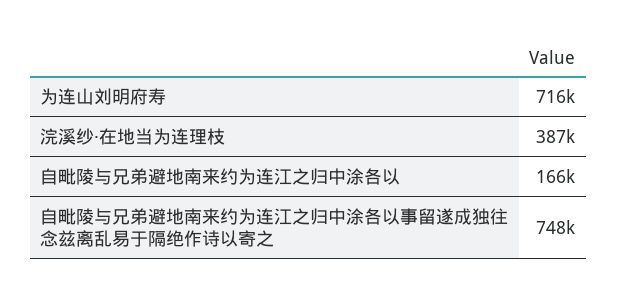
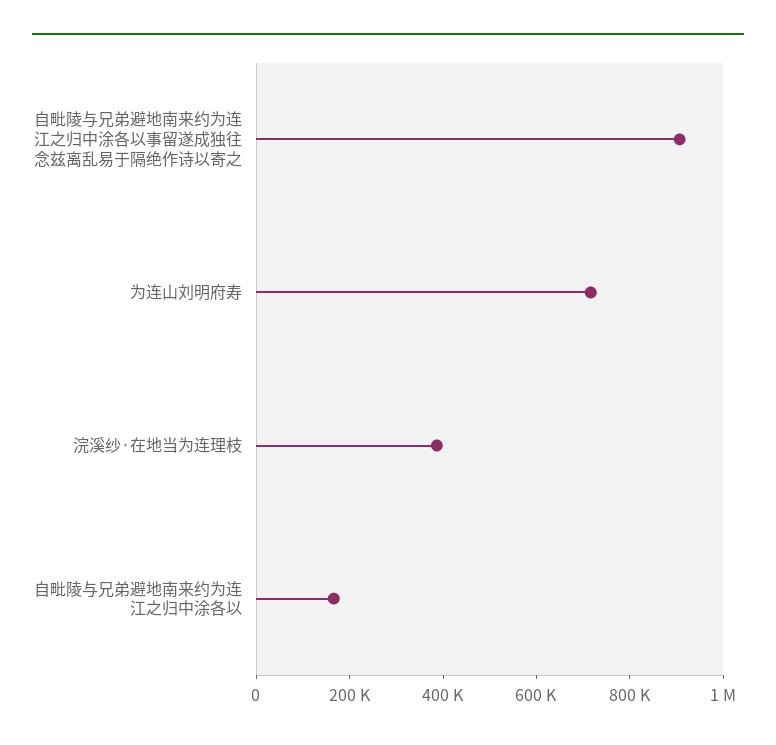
自毗陵与兄弟避地南来约为连江之归中涂各以事留遂成独往念兹离乱易于隔绝作诗以寄之: 748000 -> 900000

